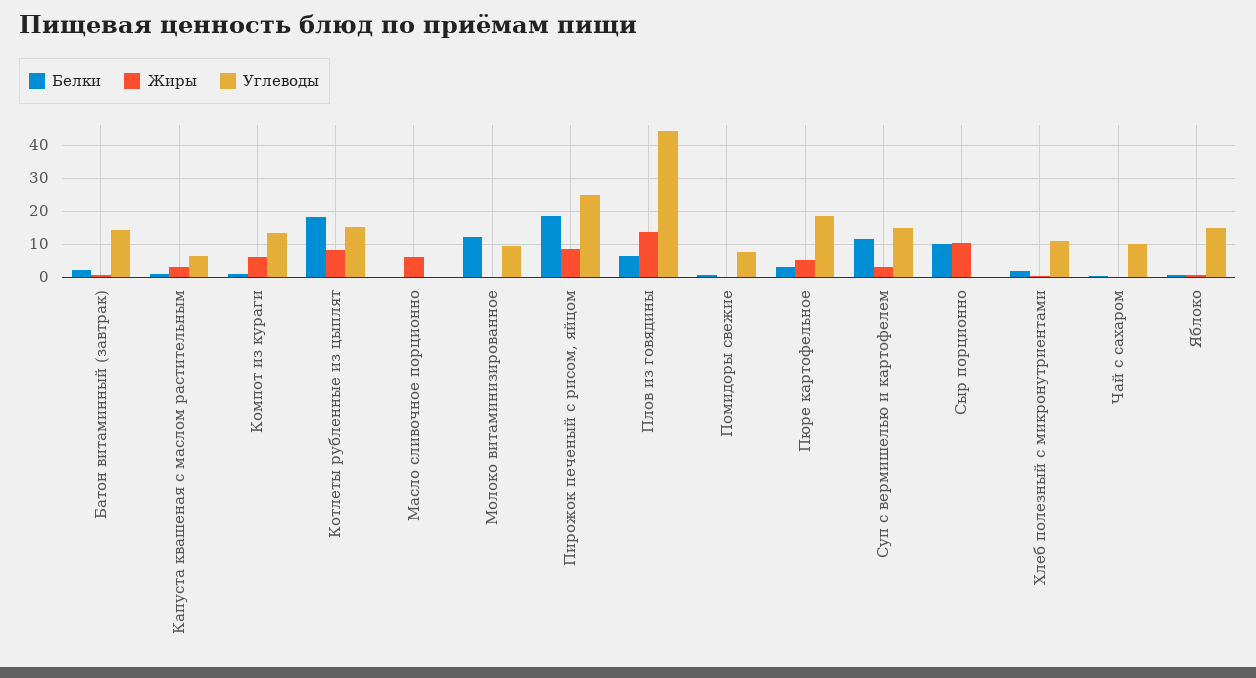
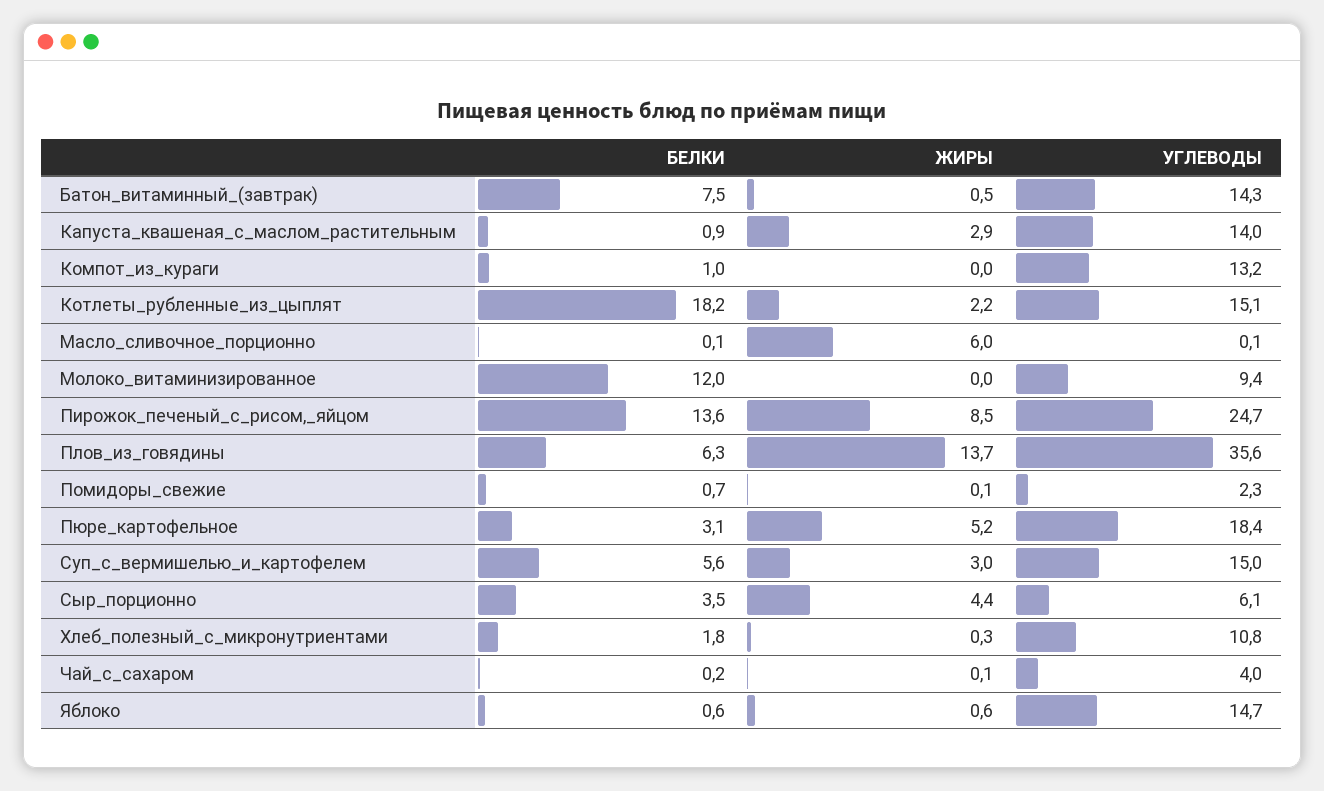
Белки, Батон витаминный (завтрак): 2 -> 7.5
Углеводы, Капуста квашеная с маслом растительным: 6 -> 14
Жиры, Компот из кураги: 6 -> 0
Жиры, Котлеты рубленные из цыплят: 8 -> 2.2
Белки, Пирожок печеный с рисом, яйцом: 18 -> 13.6
Углеводы, Плов из говядины: 44 -> 35.6
Углеводы, Помидоры свежие: 8 -> 2.3
Белки, Суп с вермишелью и картофелем: 12 -> 5.6
Белки, Сыр порционно: 10 -> 3.5
Жиры, Сыр порционно: 10 -> 4.4
Углеводы, Сыр порционно: 0 -> 6.1
Углеводы, Чай с сахаром: 10 -> 4

